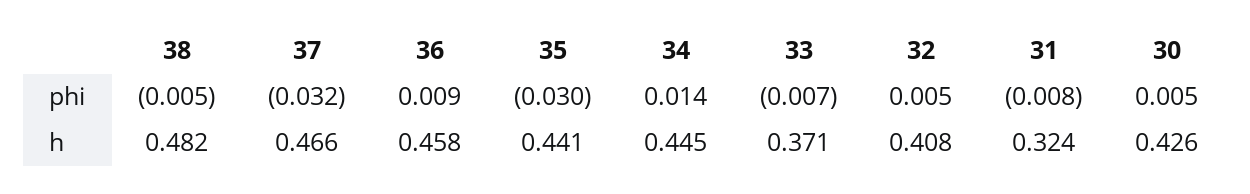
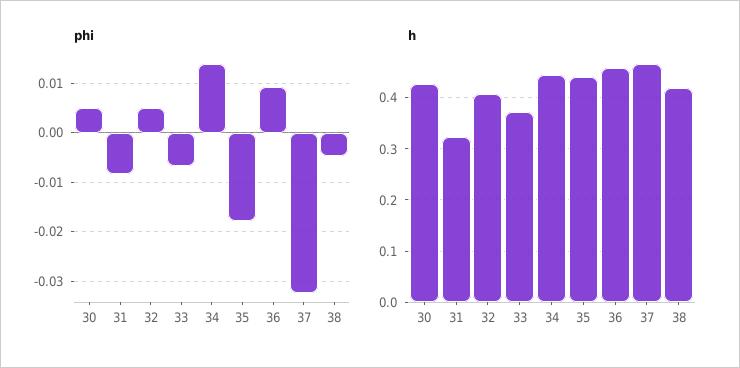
phi, 35: -0.03 -> -0.018
h, 38: 0.482 -> 0.42

